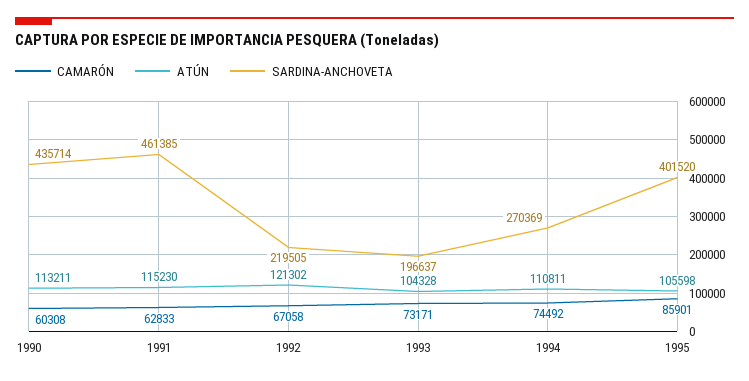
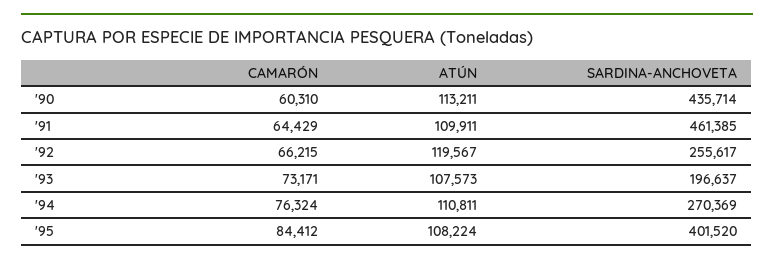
CAMARÓN, 1990: 60308 -> 60310
CAMARÓN, 1991: 62833 -> 64429
ATÚN, 1991: 115230 -> 109911
CAMARÓN, 1992: 67058 -> 66215
ATÚN, 1992: 121302 -> 119567
SARDINA-ANCHOVETA, 1992: 219505 -> 255617
ATÚN, 1993: 104328 -> 107573
CAMARÓN, 1994: 74492 -> 76324
CAMARÓN, 1995: 85901 -> 84412
ATÚN, 1995: 105598 -> 108224

